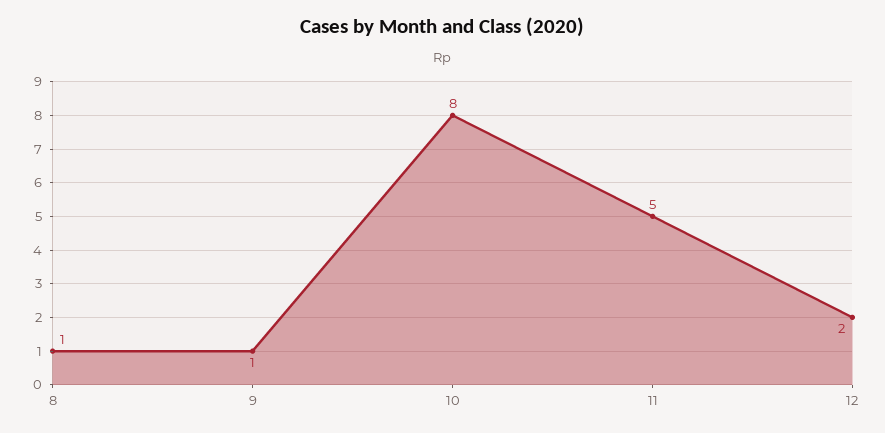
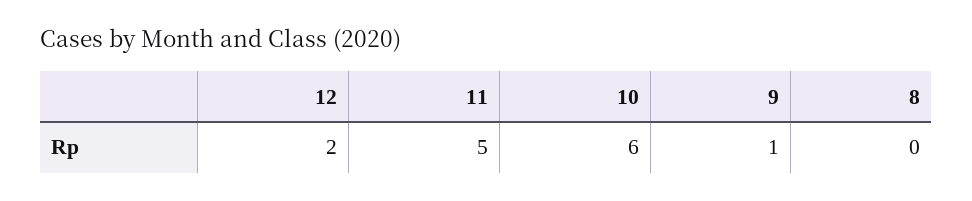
8: 1 -> 0
10: 8 -> 6

